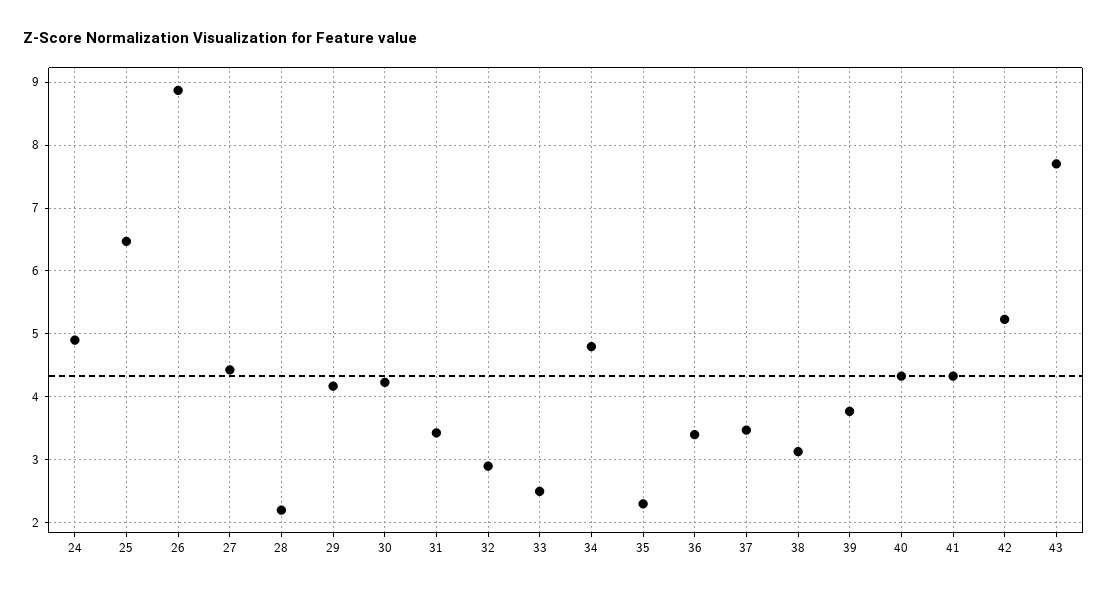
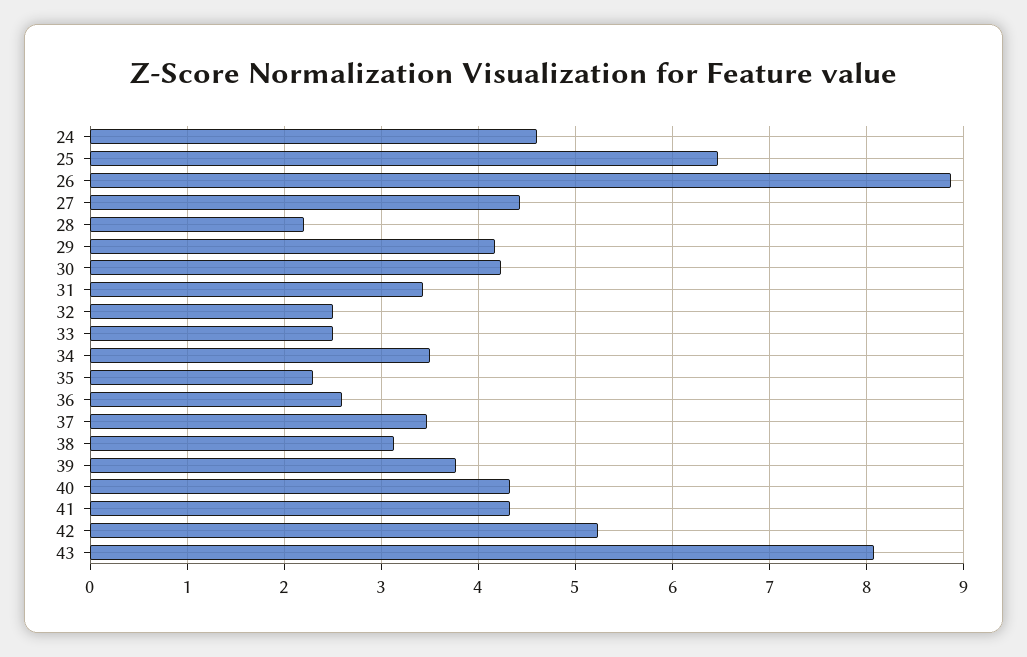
24: 4.9 -> 4.6
32: 2.9 -> 2.5
34: 4.8 -> 3.5
36: 3.4 -> 2.6
43: 7.7 -> 8.1

